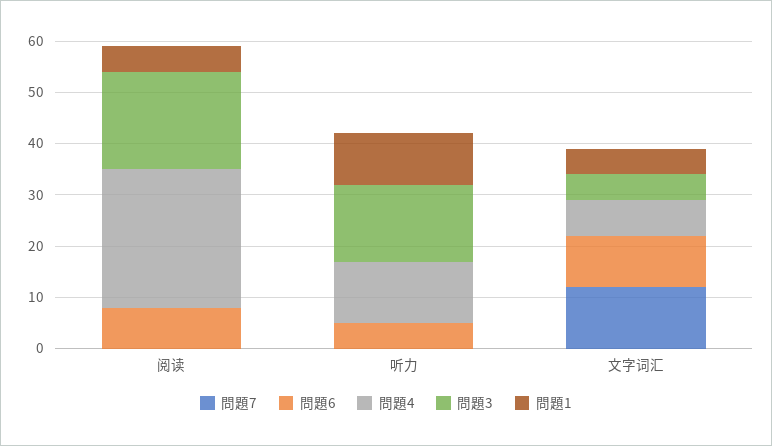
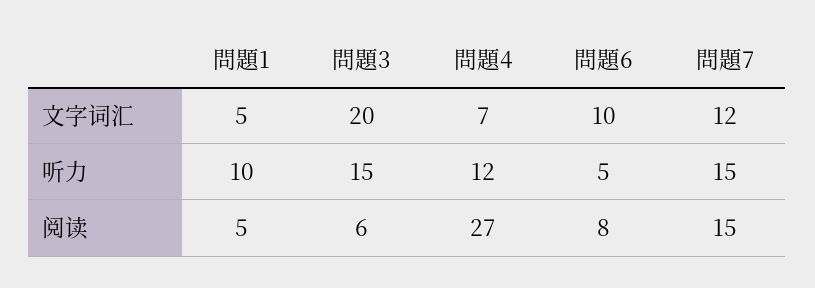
問題7, 阅读: 0 -> 15
問題3, 阅读: 20 -> 6
問題7, 听力: 0 -> 15
問題3, 文字词汇: 5 -> 20

